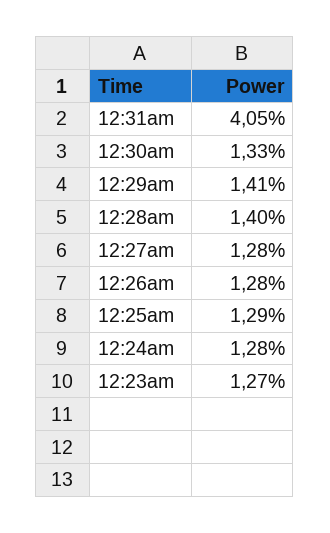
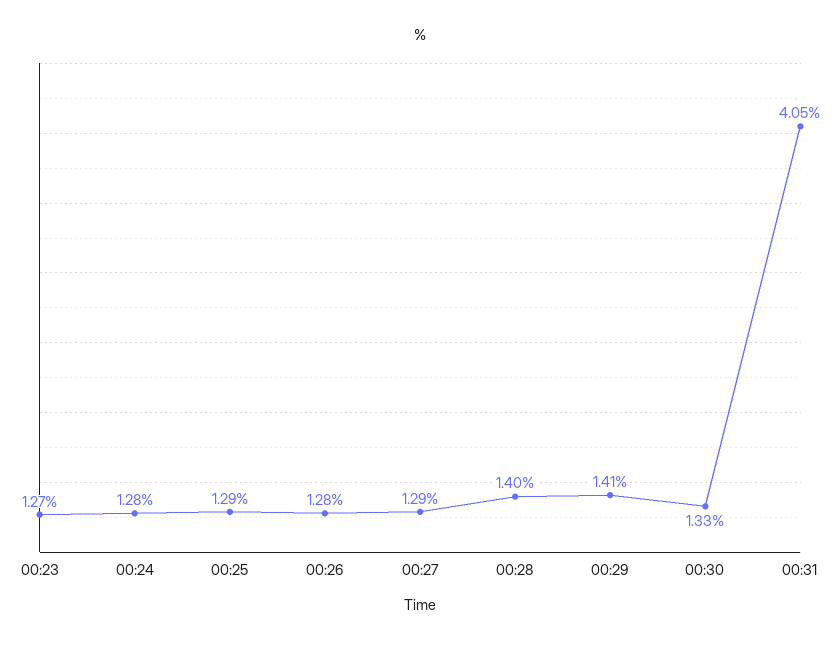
12:27am: 1.28 -> 1.29

